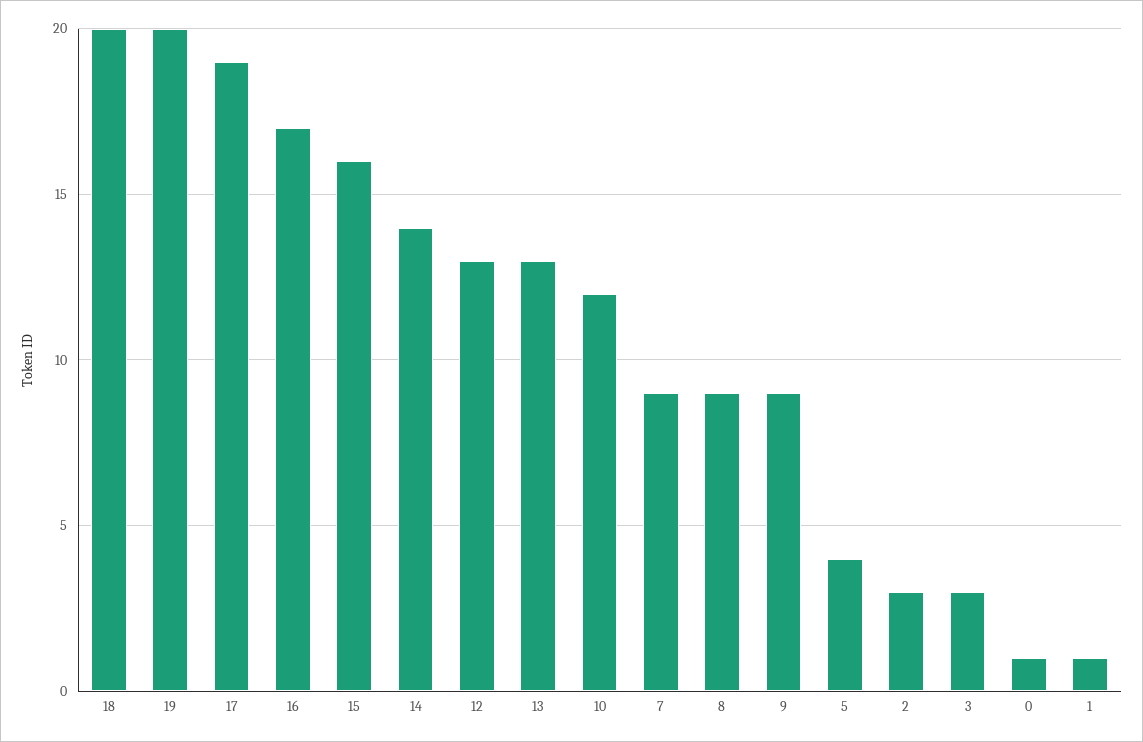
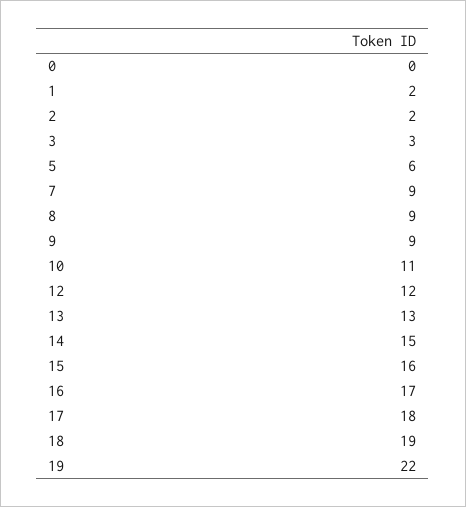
18: 20 -> 19
19: 20 -> 22
17: 19 -> 18
14: 14 -> 15
12: 13 -> 12
10: 12 -> 11
5: 4 -> 6
2: 3 -> 2
0: 1 -> 0
1: 1 -> 2

